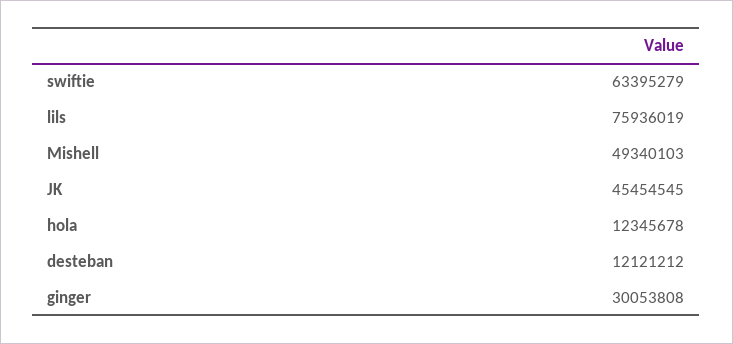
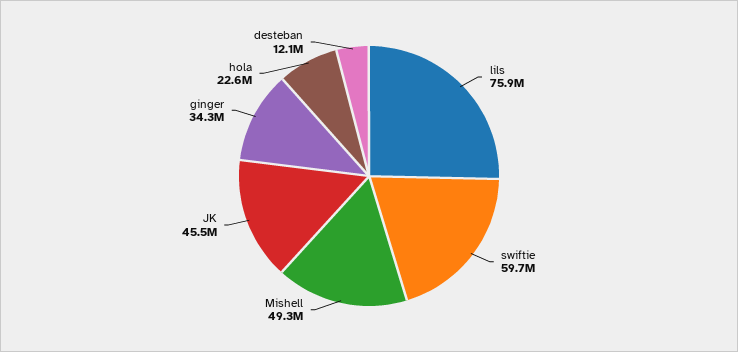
swiftie: 63395279 -> 59700000
hola: 12345678 -> 22600000
ginger: 30053808 -> 34300000

